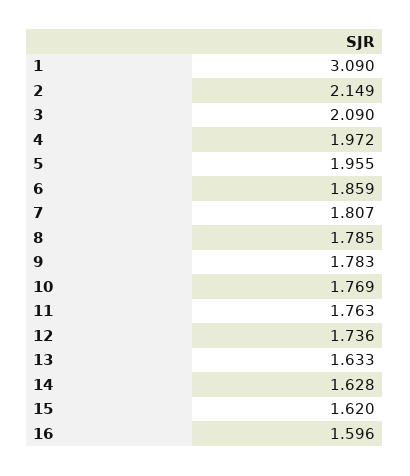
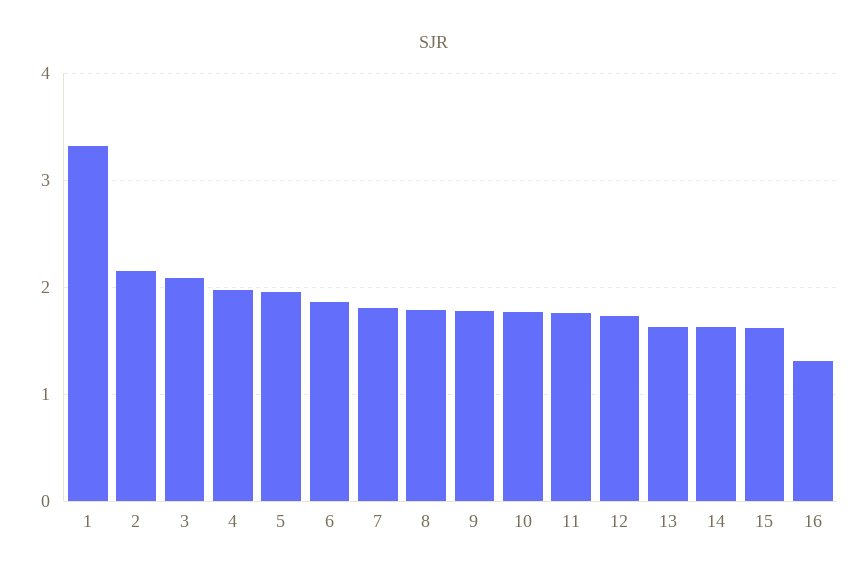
1: 3.09 -> 3.3
16: 1.596 -> 1.3

